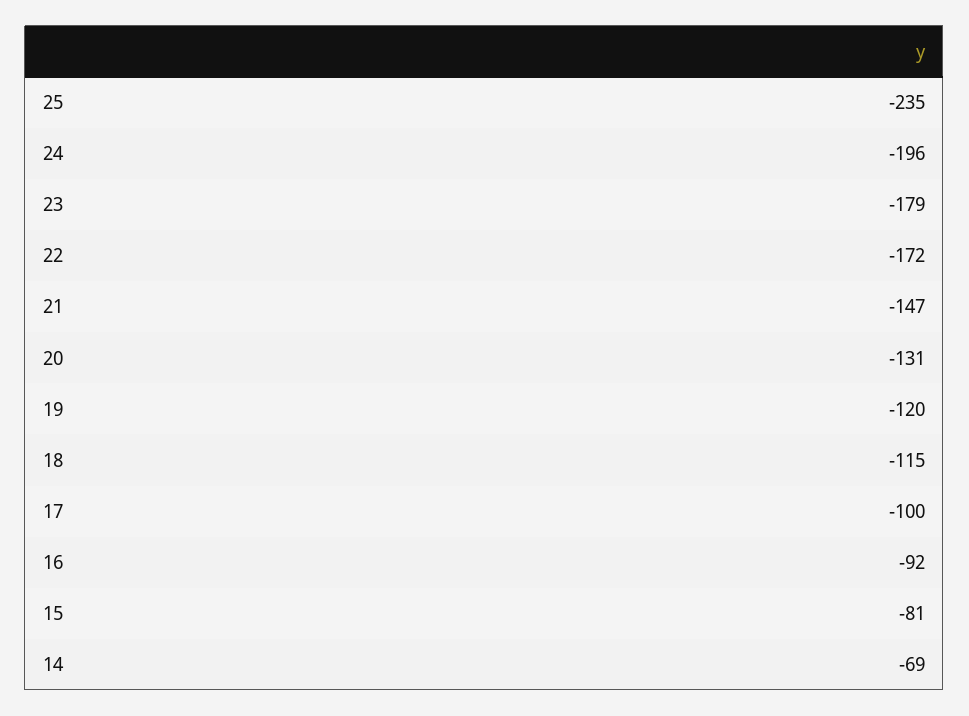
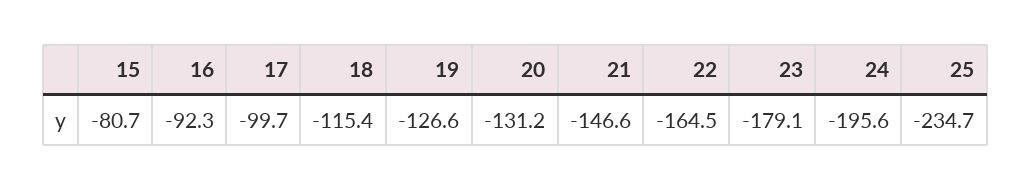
22: -172 -> -164.5
19: -120 -> -126.6
14: -69 -> none

